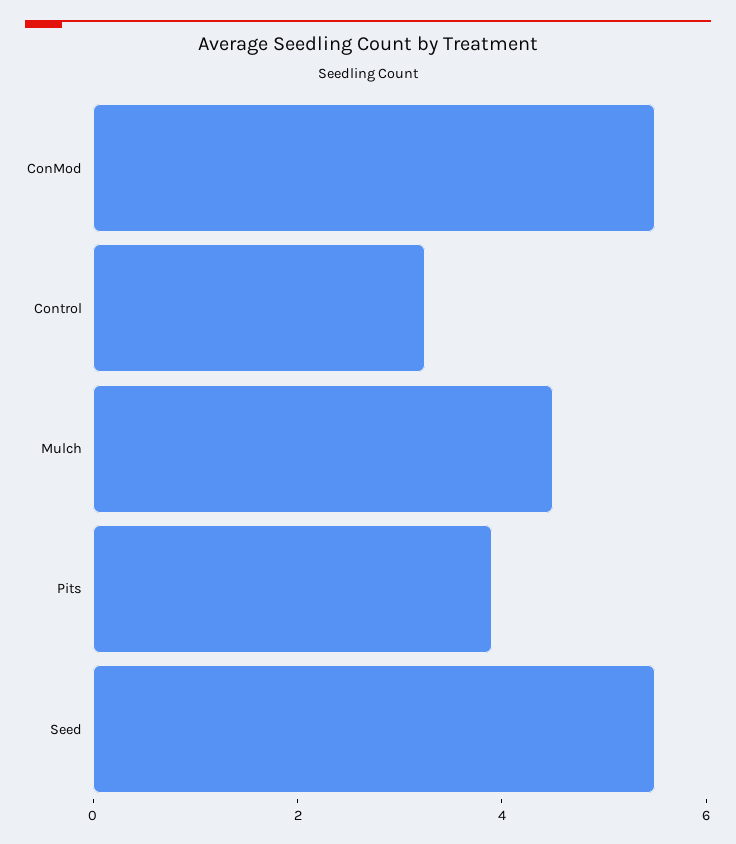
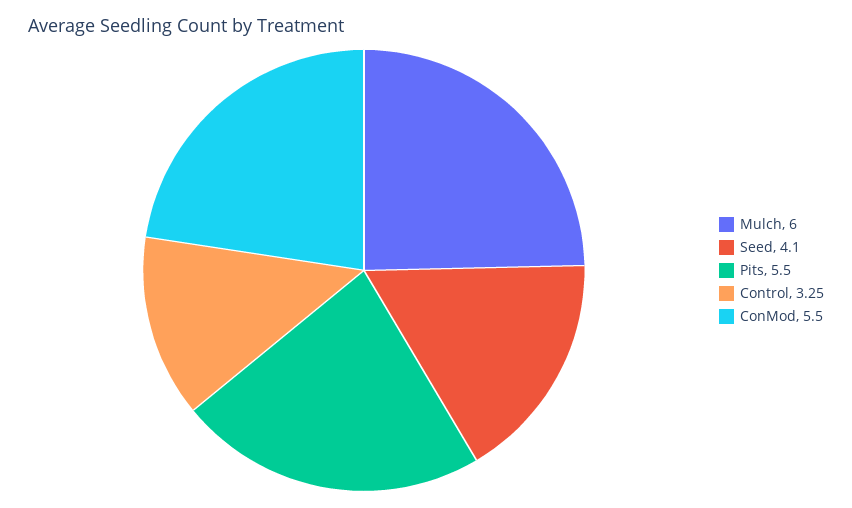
Mulch: 4.5 -> 6
Pits: 4 -> 5.5
Seed: 5.5 -> 4.1

